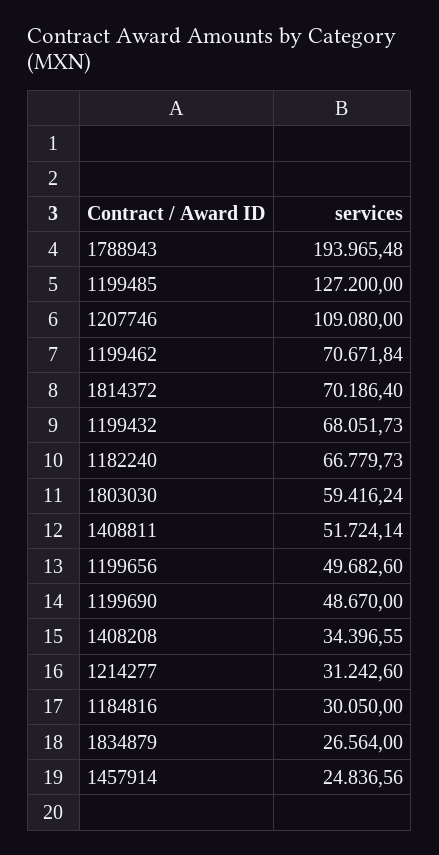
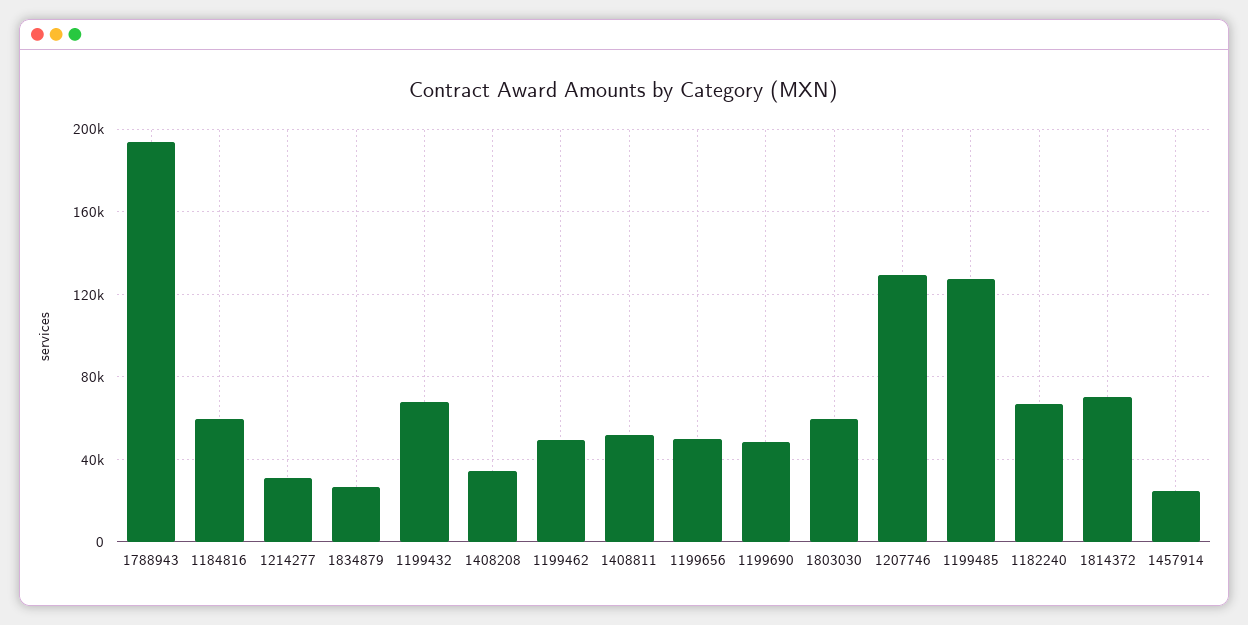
1207746: 109080 -> 130000
1199462: 70671.84 -> 50000
1184816: 30050 -> 60000

